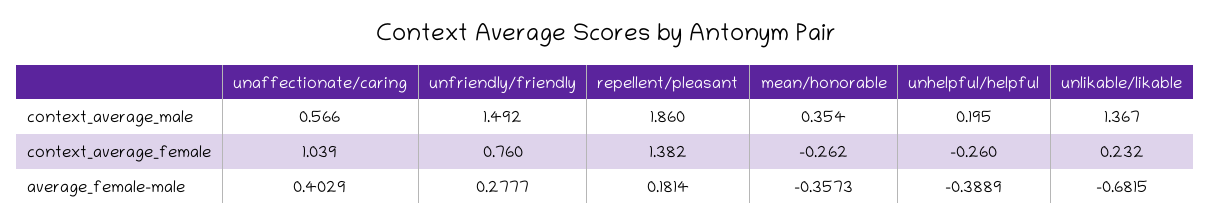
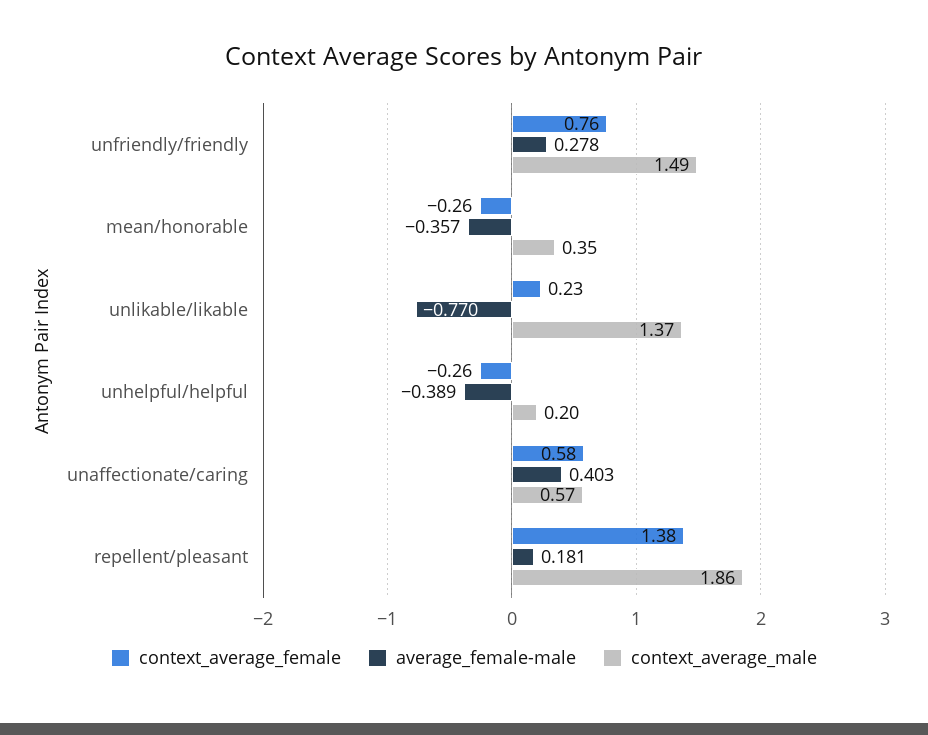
context_average_female, unaffectionate/caring: 1.039 -> 0.58
average_female-male, unlikable/likable: -0.6815 -> -0.77

